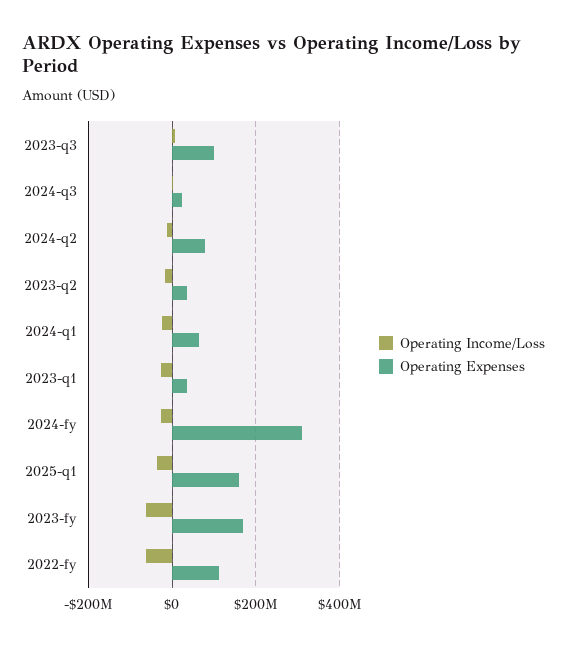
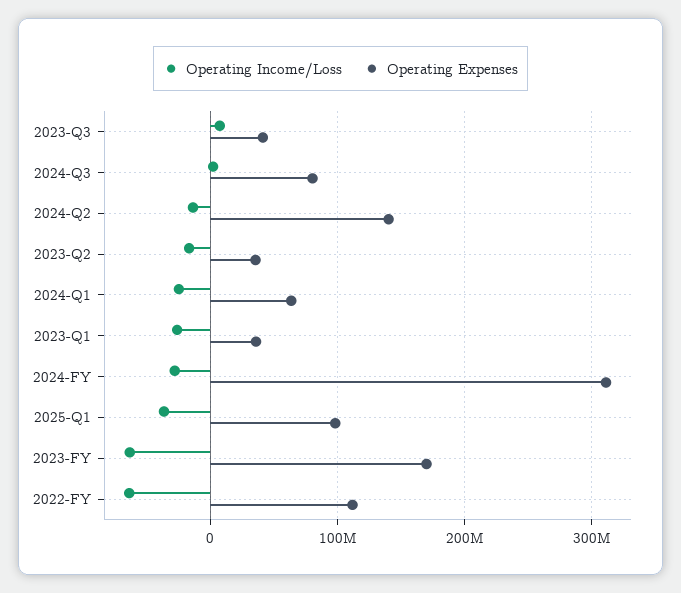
Operating Expenses, 2023-q3: 100000000 -> 40000000
Operating Expenses, 2024-q3: 20000000 -> 80000000
Operating Expenses, 2024-q2: 80000000 -> 140000000
Operating Expenses, 2025-q1: 160000000 -> 100000000

